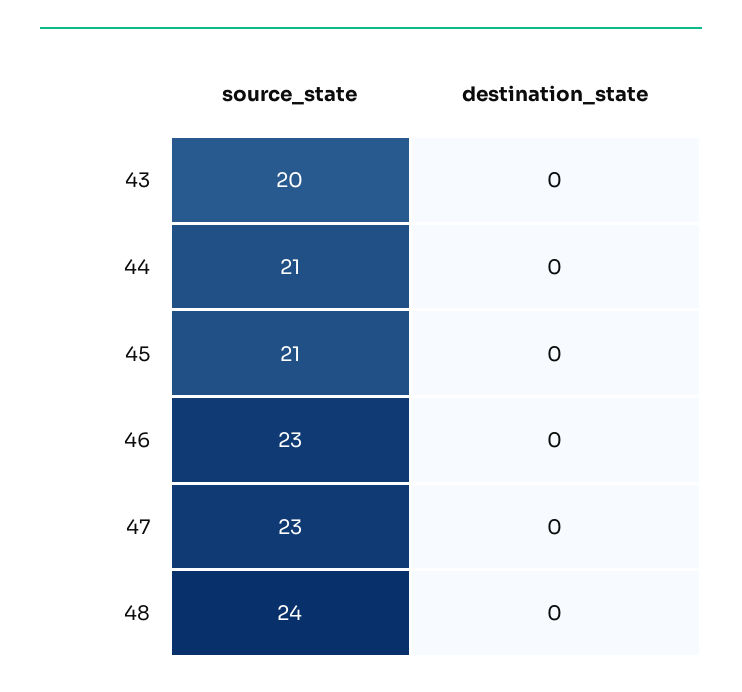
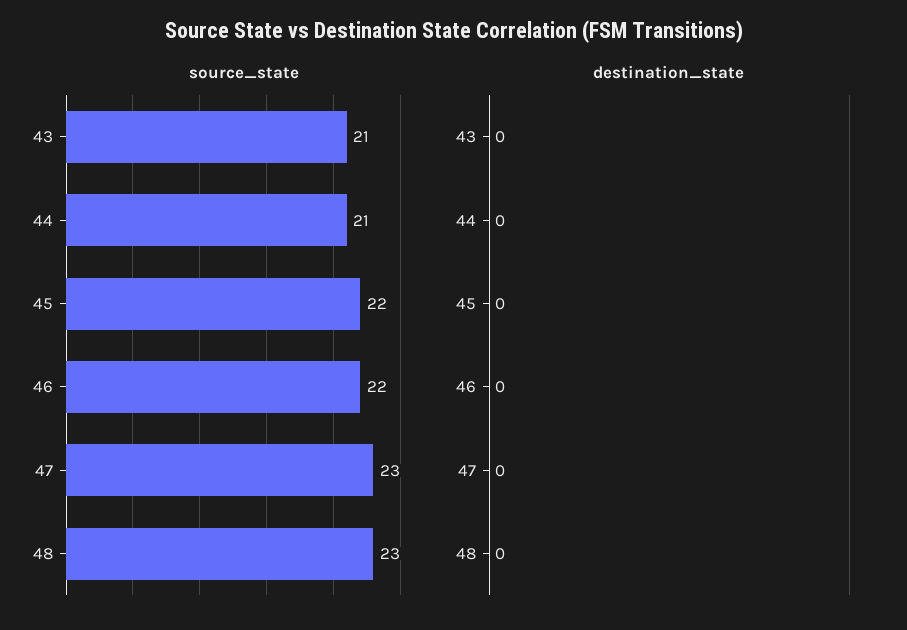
source_state, 43: 20 -> 21
source_state, 45: 21 -> 22
source_state, 46: 23 -> 22
source_state, 48: 24 -> 23

